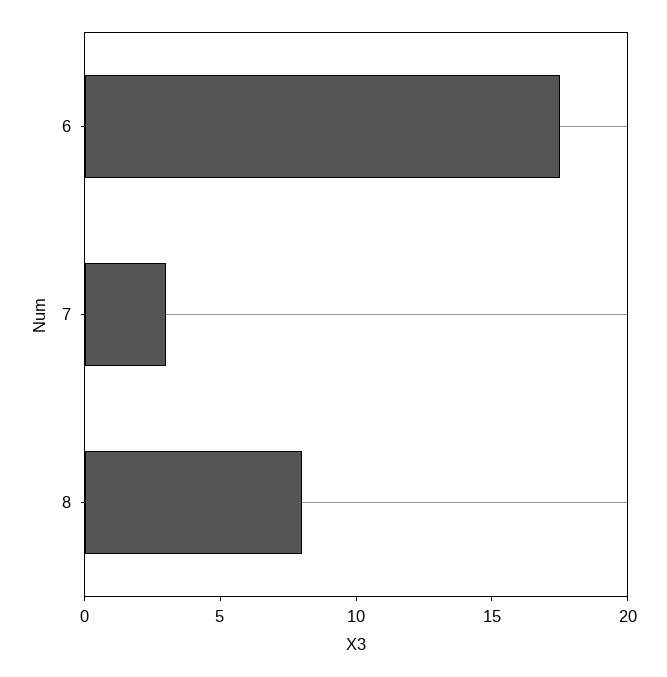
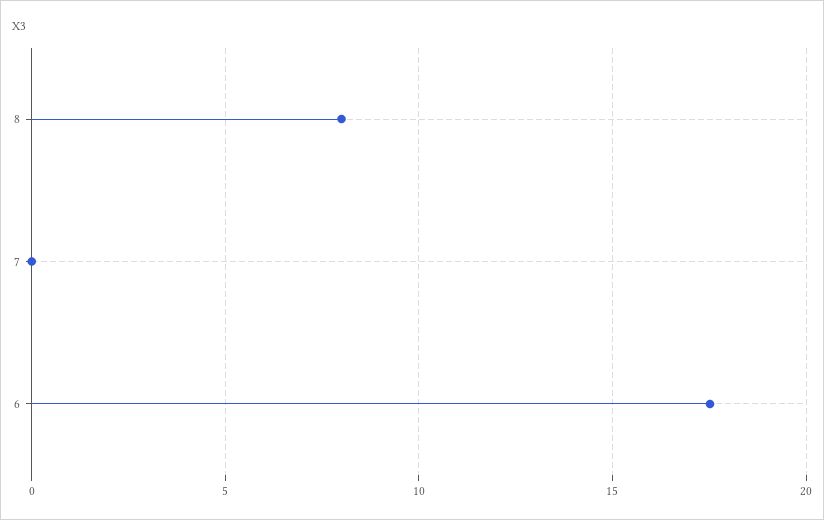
7: 3 -> 0

